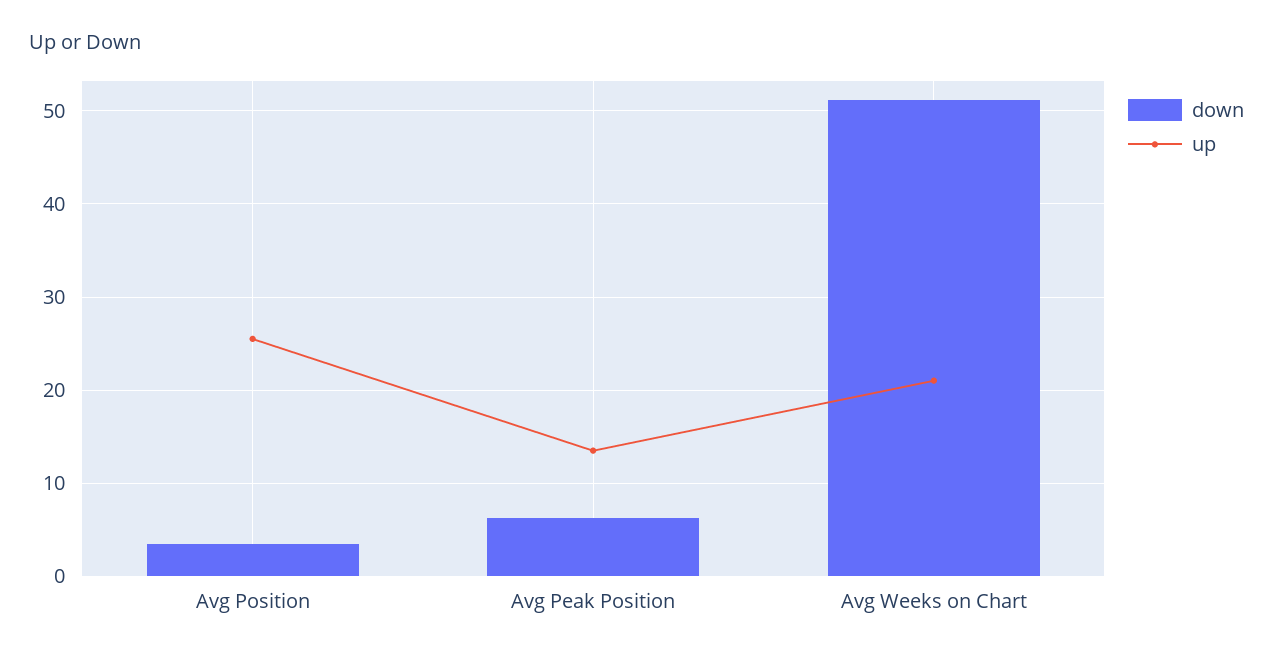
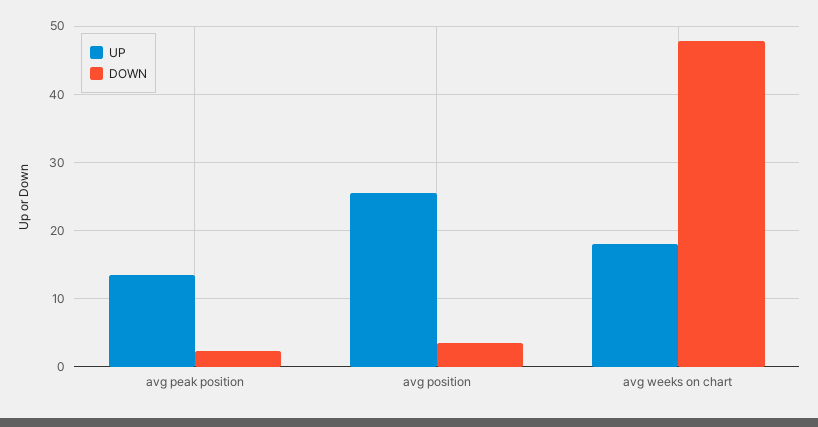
down, Avg Peak Position: 6 -> 2
down, Avg Weeks on Chart: 51 -> 48
up, Avg Weeks on Chart: 21 -> 18

